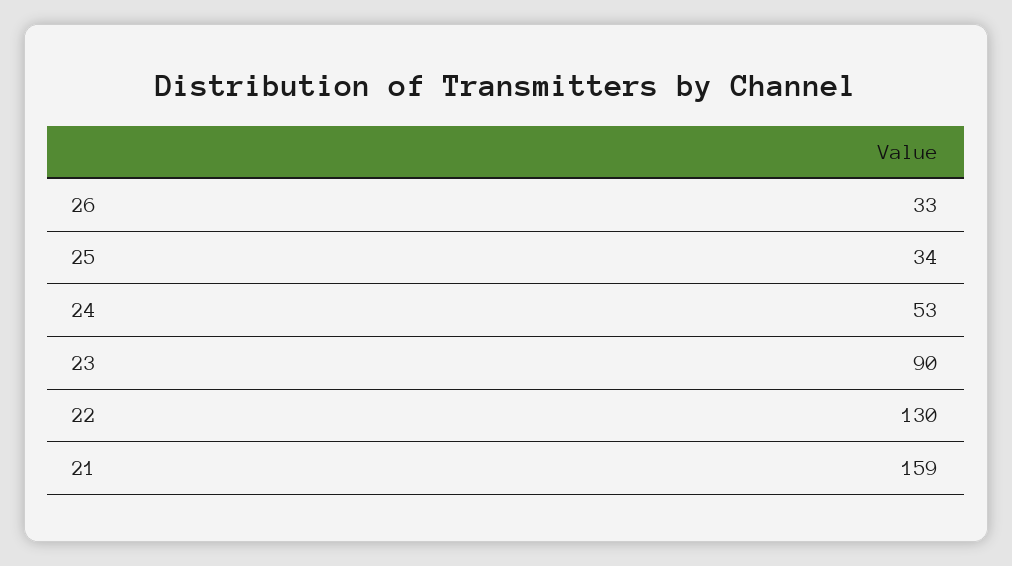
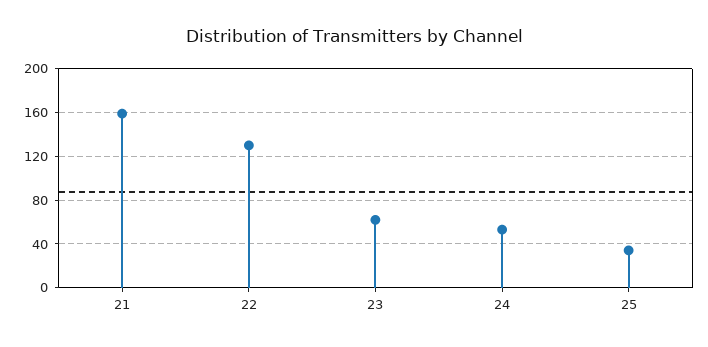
26: 33 -> none
23: 90 -> 60

